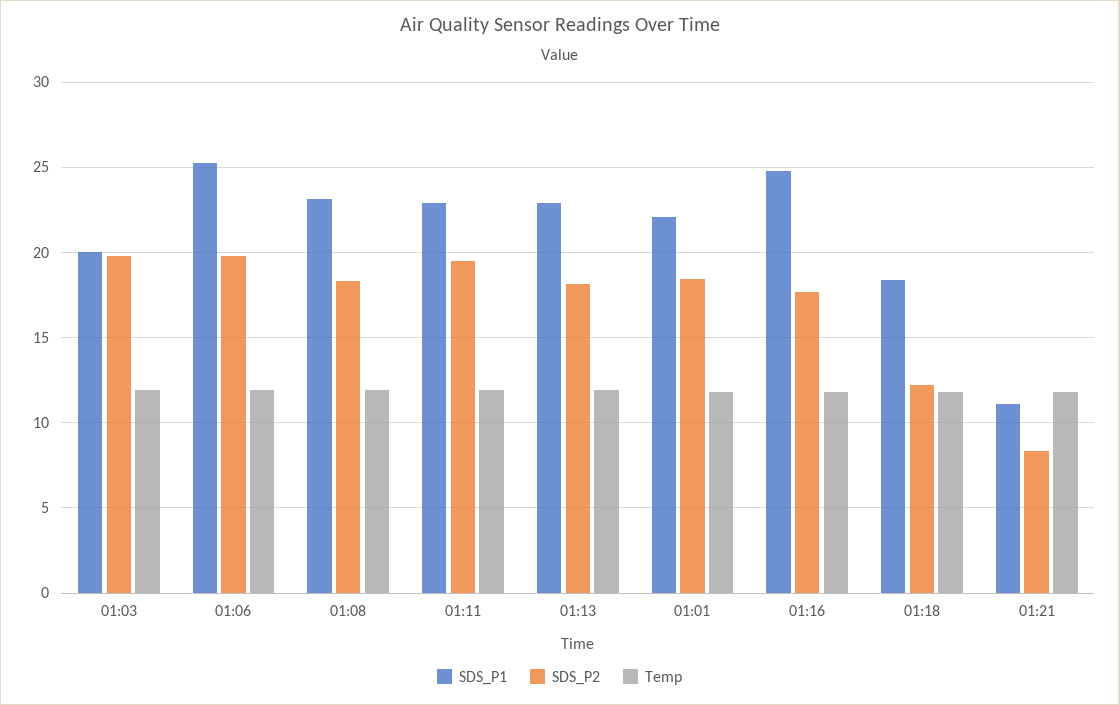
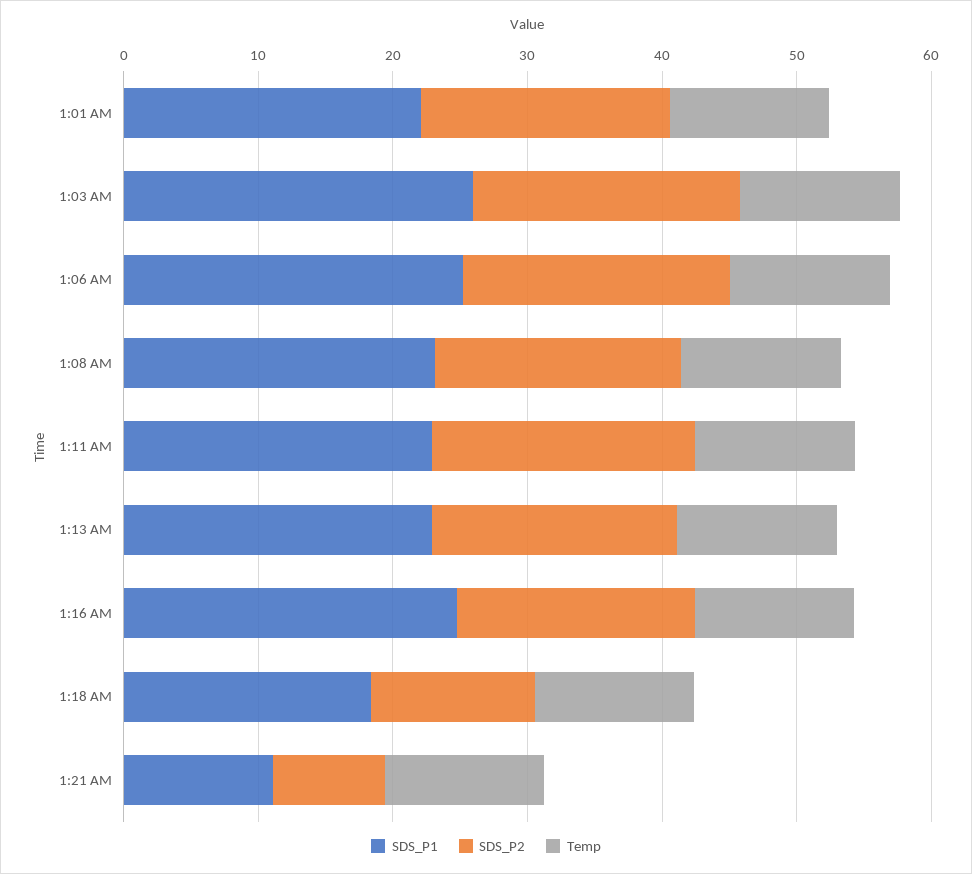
SDS_P1, 01:03: 20 -> 26

